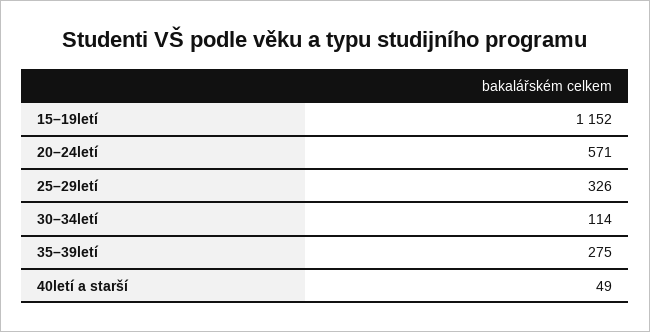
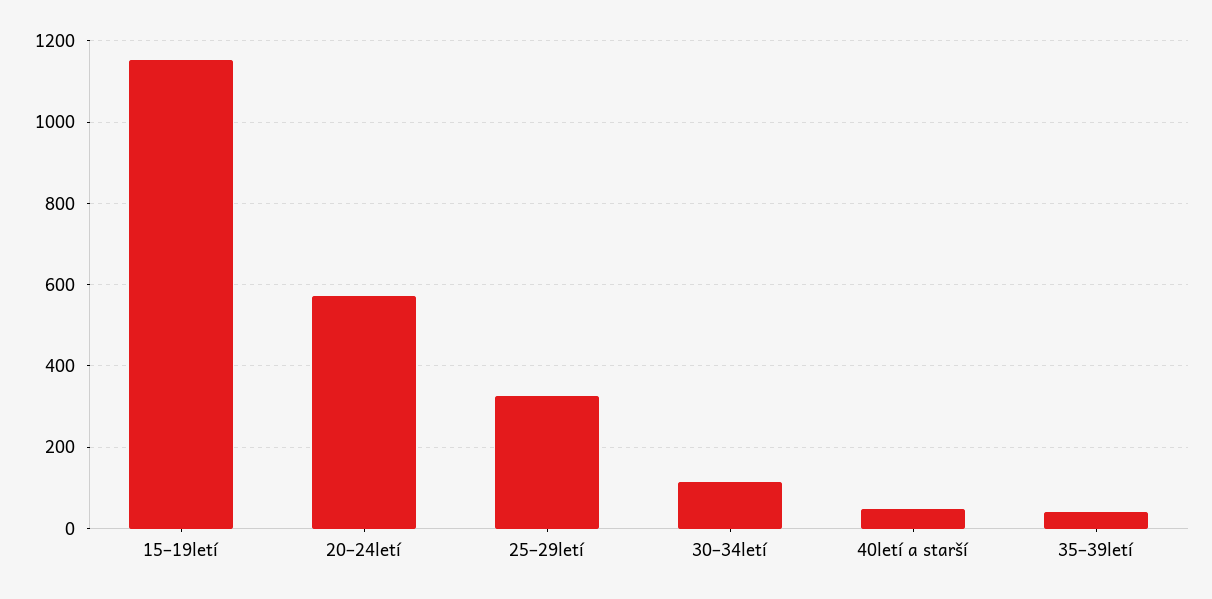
35–39letí: 275 -> 40

